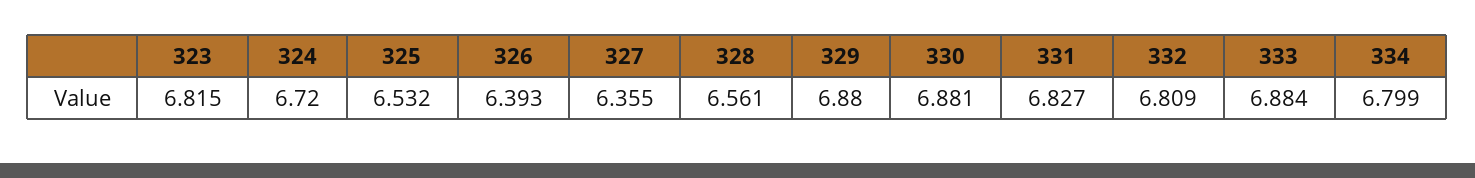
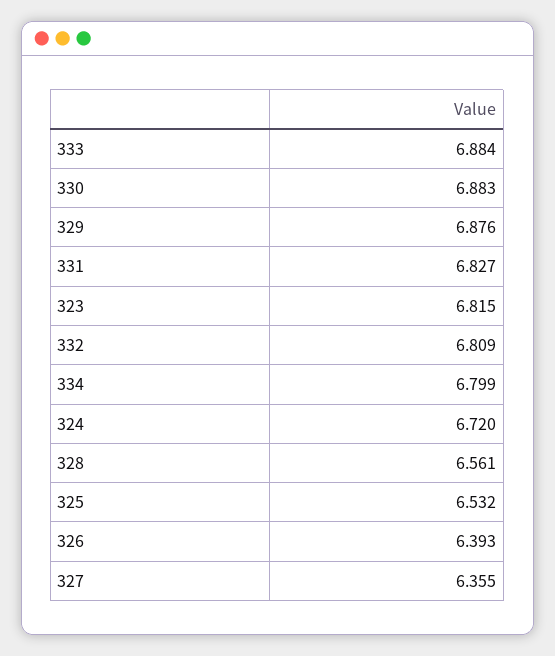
329: 6.88 -> 6.876
330: 6.881 -> 6.883

